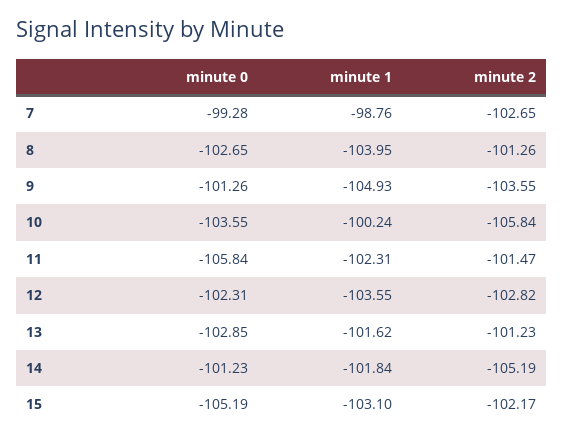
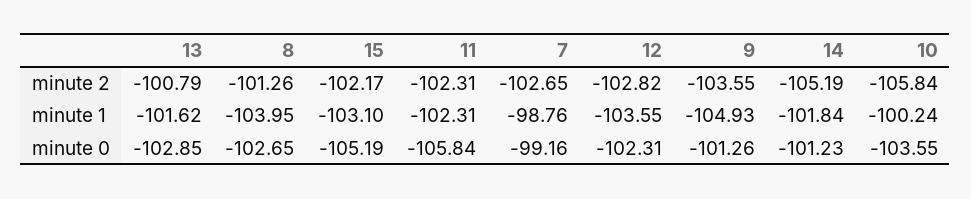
minute 0, 7: -99.28 -> -99.16
minute 2, 11: -101.47 -> -102.31
minute 2, 13: -101.23 -> -100.79

